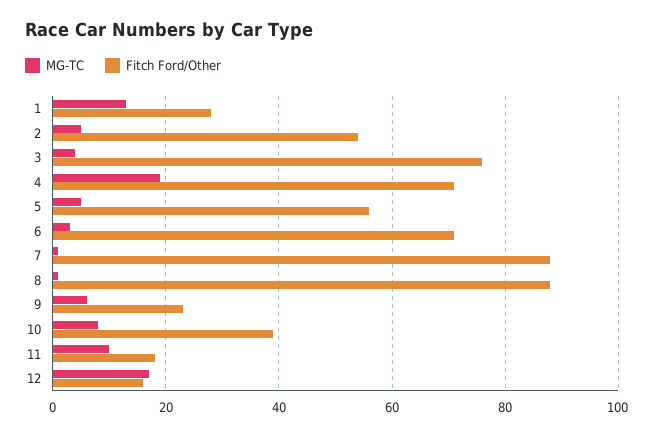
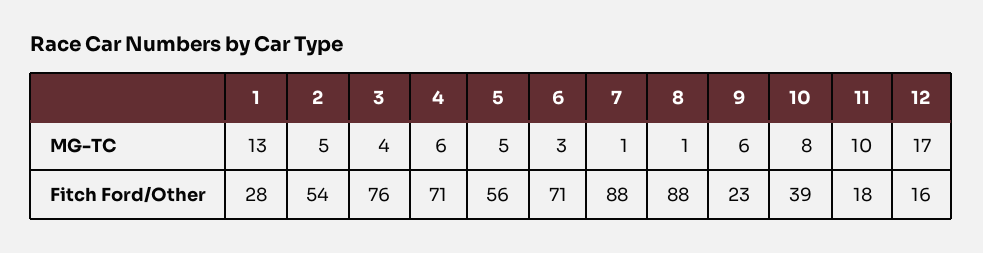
MG-TC, 4: 20 -> 6

